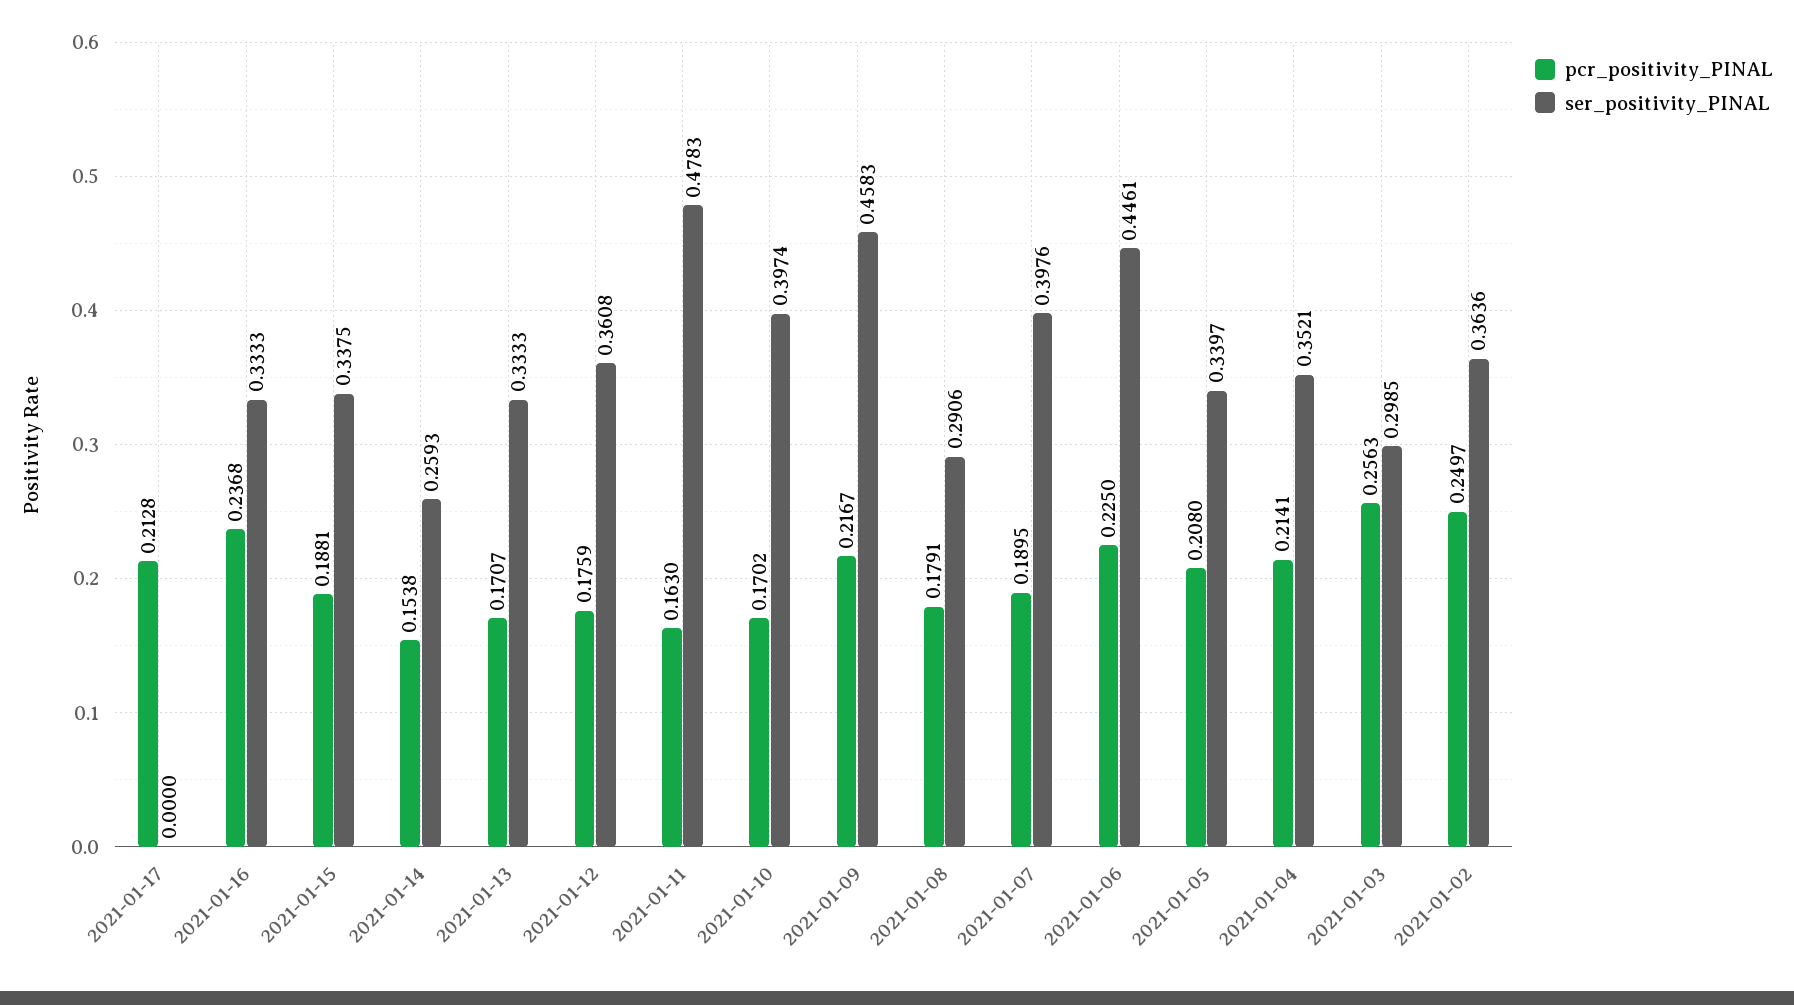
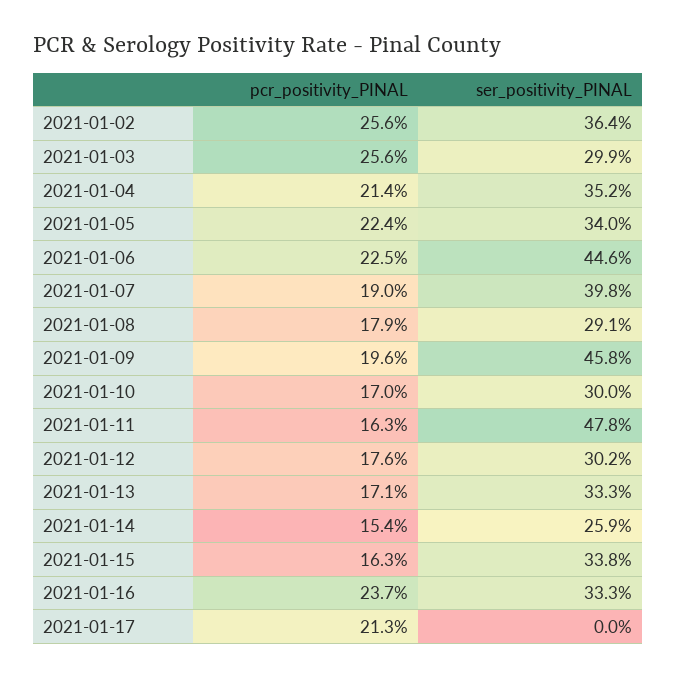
pcr_positivity_PINAL, 2021-01-15: 0.1881 -> 0.163
ser_positivity_PINAL, 2021-01-12: 0.3608 -> 0.302
ser_positivity_PINAL, 2021-01-10: 0.3974 -> 0.3
pcr_positivity_PINAL, 2021-01-09: 0.2167 -> 0.196
pcr_positivity_PINAL, 2021-01-05: 0.208 -> 0.224
pcr_positivity_PINAL, 2021-01-02: 0.2497 -> 0.256

